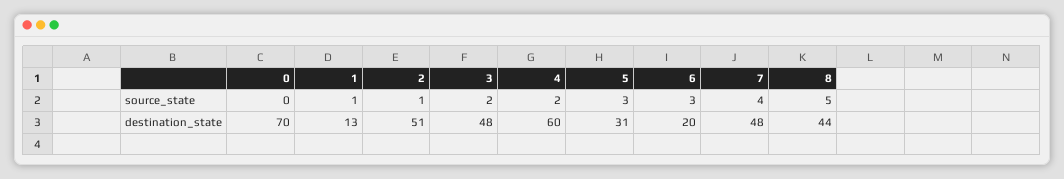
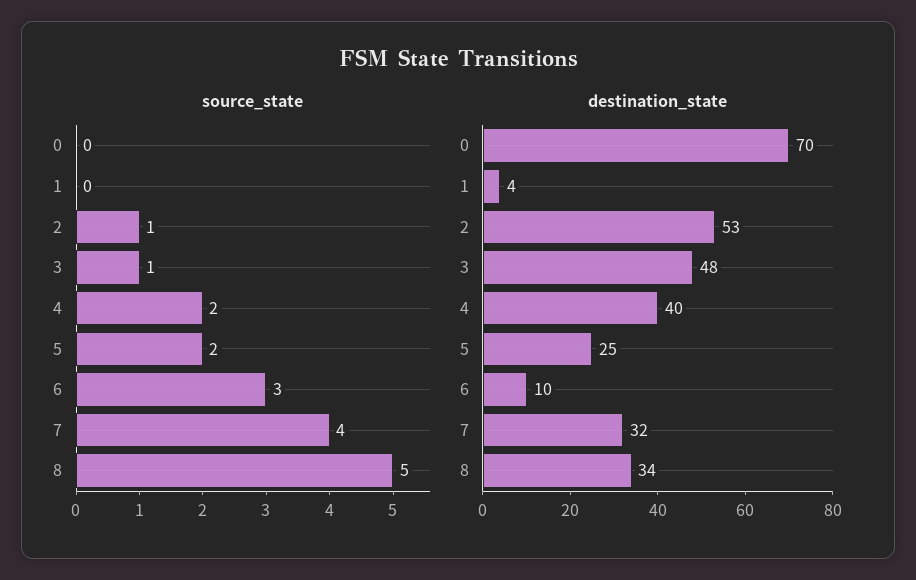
source_state, 1: 1 -> 0
source_state, 3: 2 -> 1
source_state, 5: 3 -> 2
destination_state, 1: 13 -> 4
destination_state, 2: 51 -> 53
destination_state, 4: 60 -> 40
destination_state, 5: 31 -> 25
destination_state, 6: 20 -> 10
destination_state, 7: 48 -> 32
destination_state, 8: 44 -> 34

